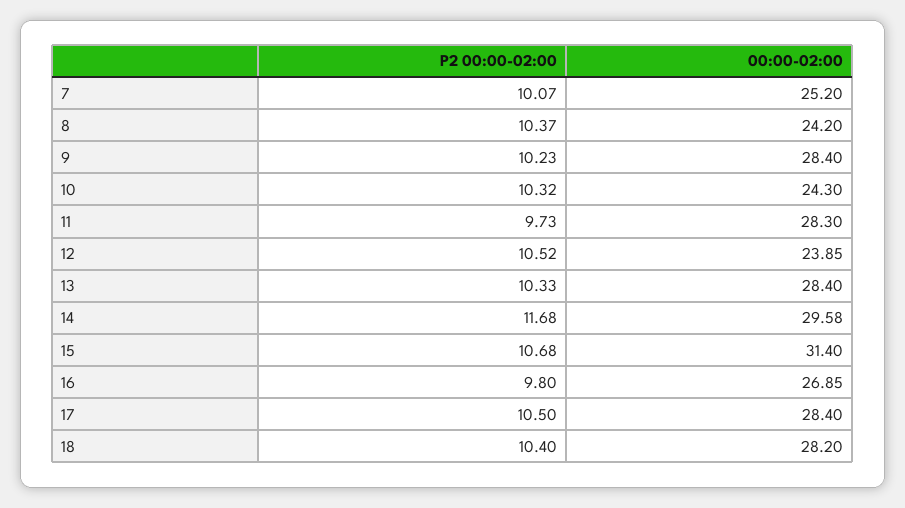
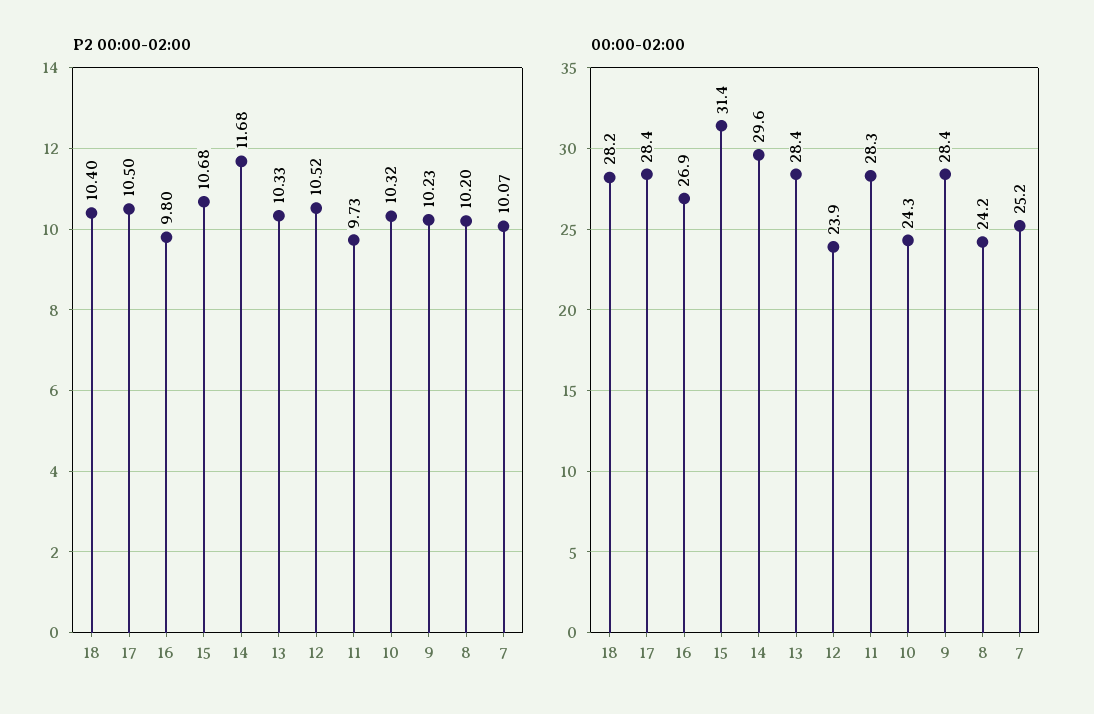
P2 00:00-02:00, 8: 10.37 -> 10.2

